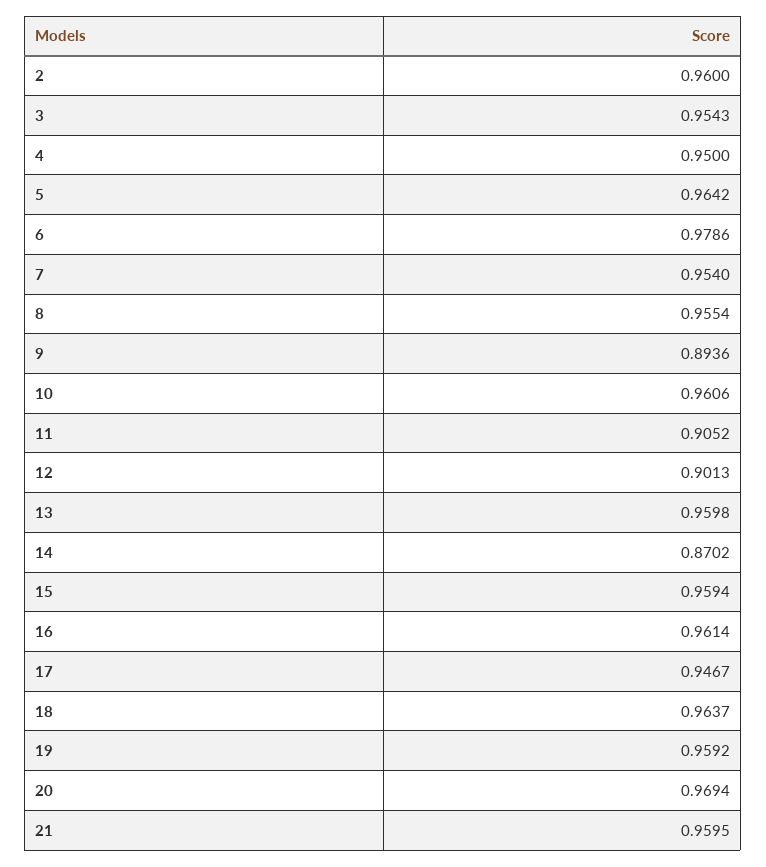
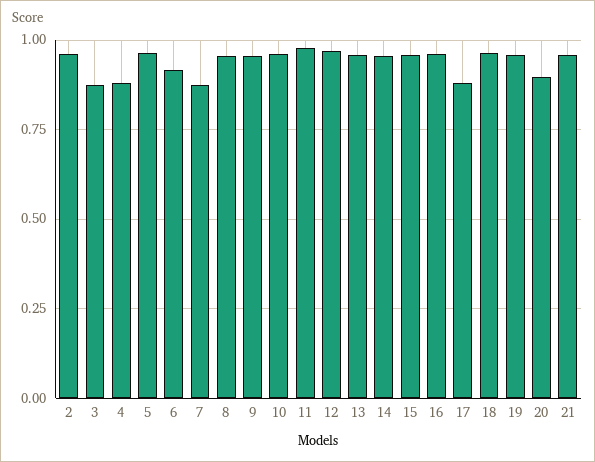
3: 0.9543 -> 0.875
4: 0.95 -> 0.875
6: 0.9786 -> 0.925
7: 0.954 -> 0.875
9: 0.8936 -> 0.95
11: 0.9052 -> 0.975
12: 0.9013 -> 0.975
14: 0.8702 -> 0.95
17: 0.9467 -> 0.875
20: 0.9694 -> 0.9

